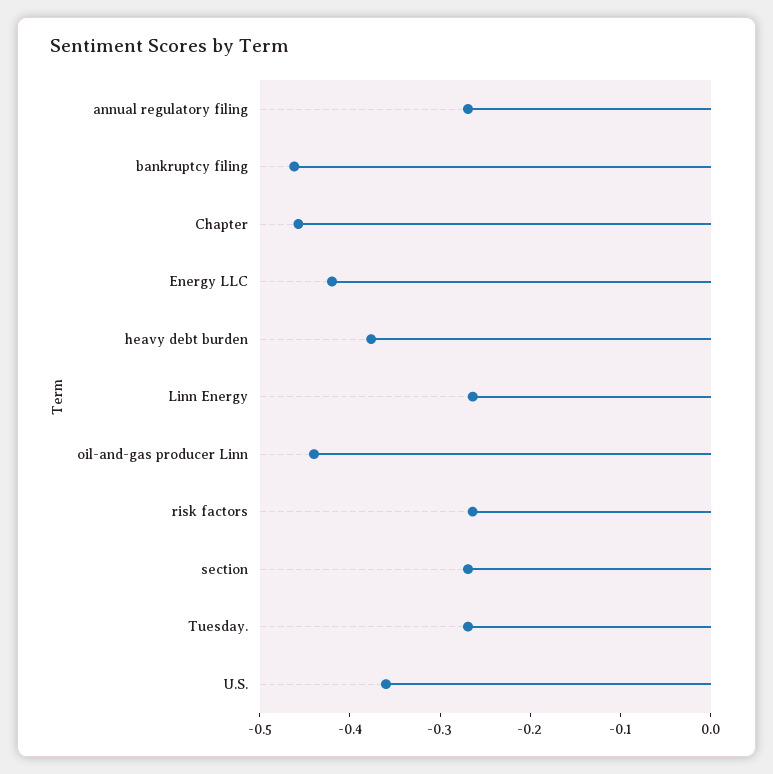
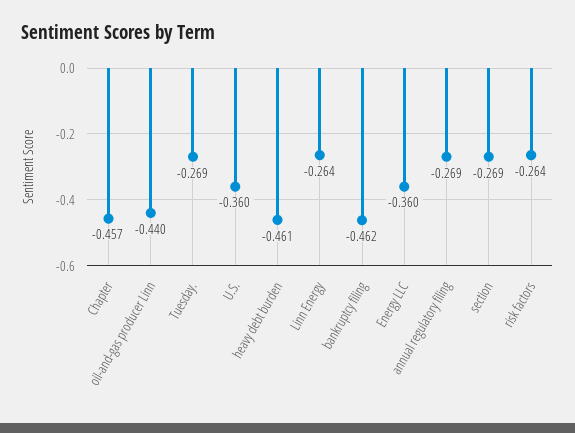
Energy LLC: -0.42 -> -0.36
heavy debt burden: -0.38 -> -0.461

